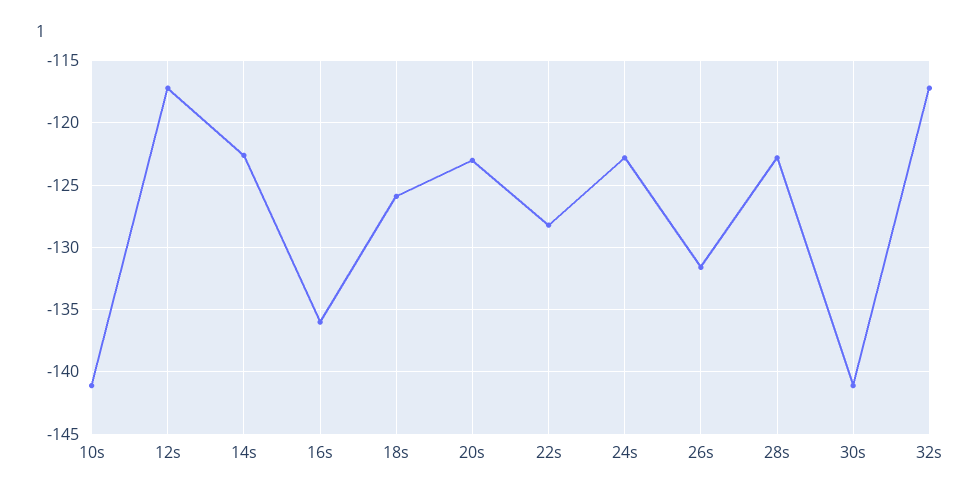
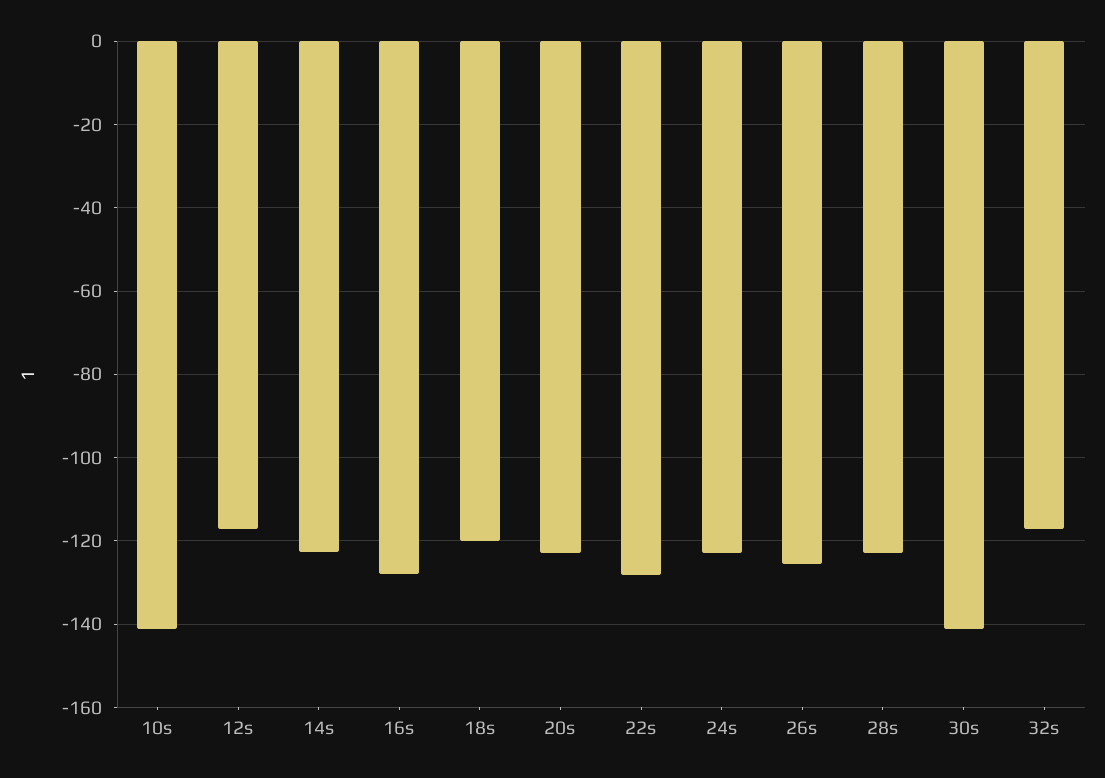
16s: -136 -> -128
18s: -126 -> -120
26s: -131.5 -> -126

